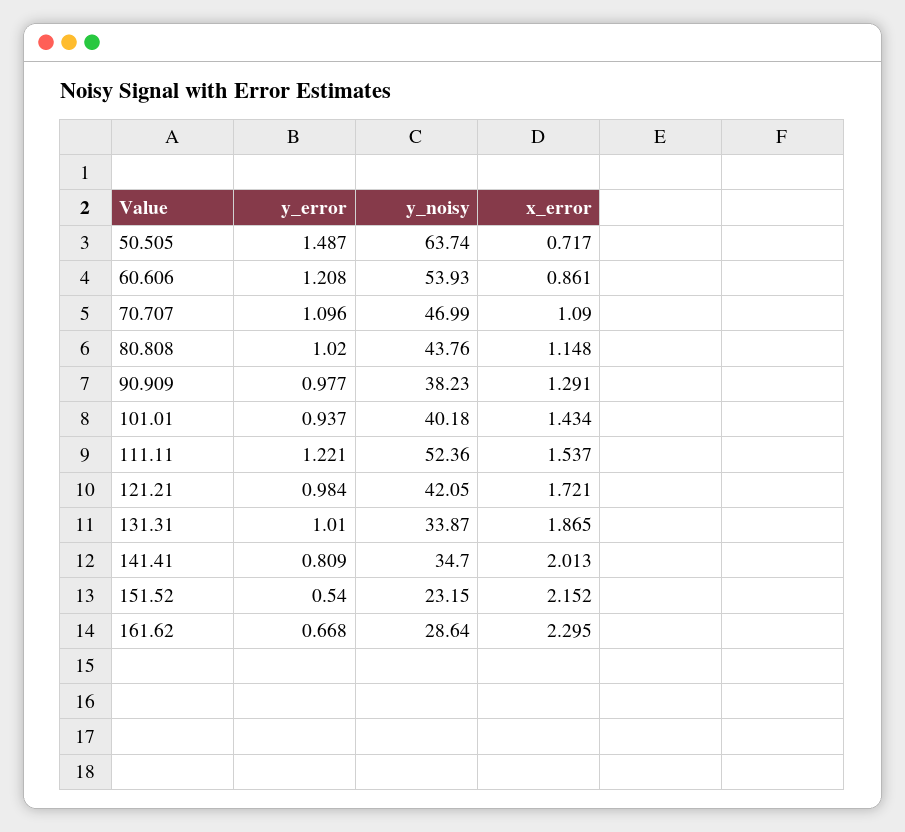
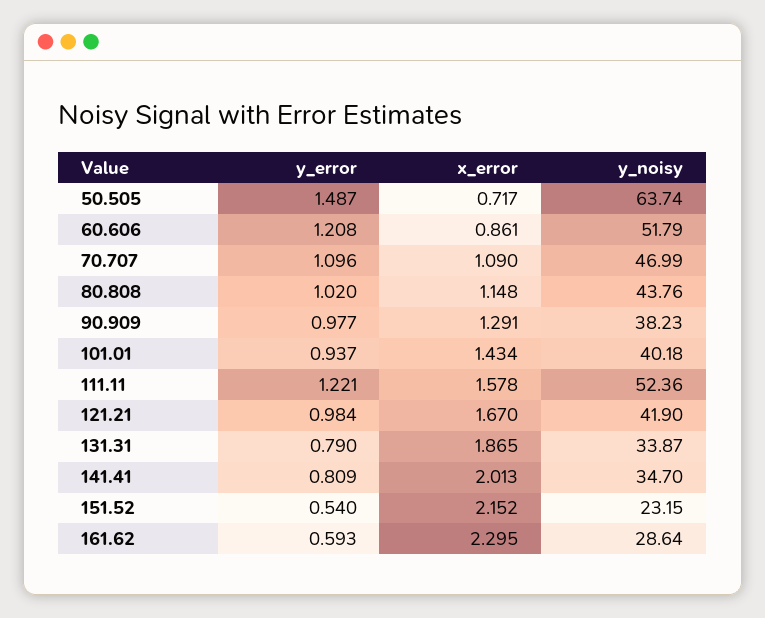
y_noisy, 60.606: 53.93 -> 51.79
x_error, 111.11: 1.537 -> 1.578
y_noisy, 121.21: 42.05 -> 41.9
x_error, 121.21: 1.721 -> 1.67
y_error, 131.31: 1.01 -> 0.79
y_error, 161.62: 0.668 -> 0.593

